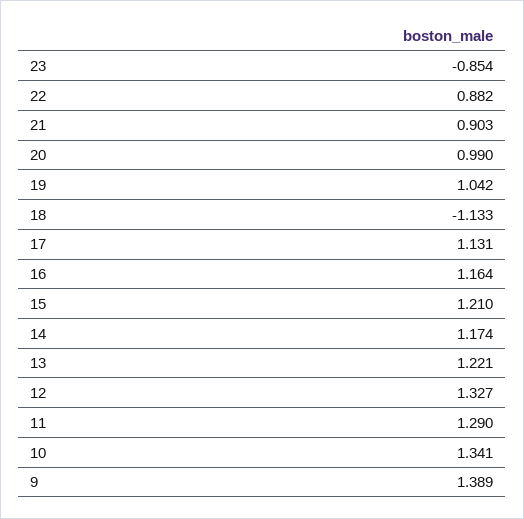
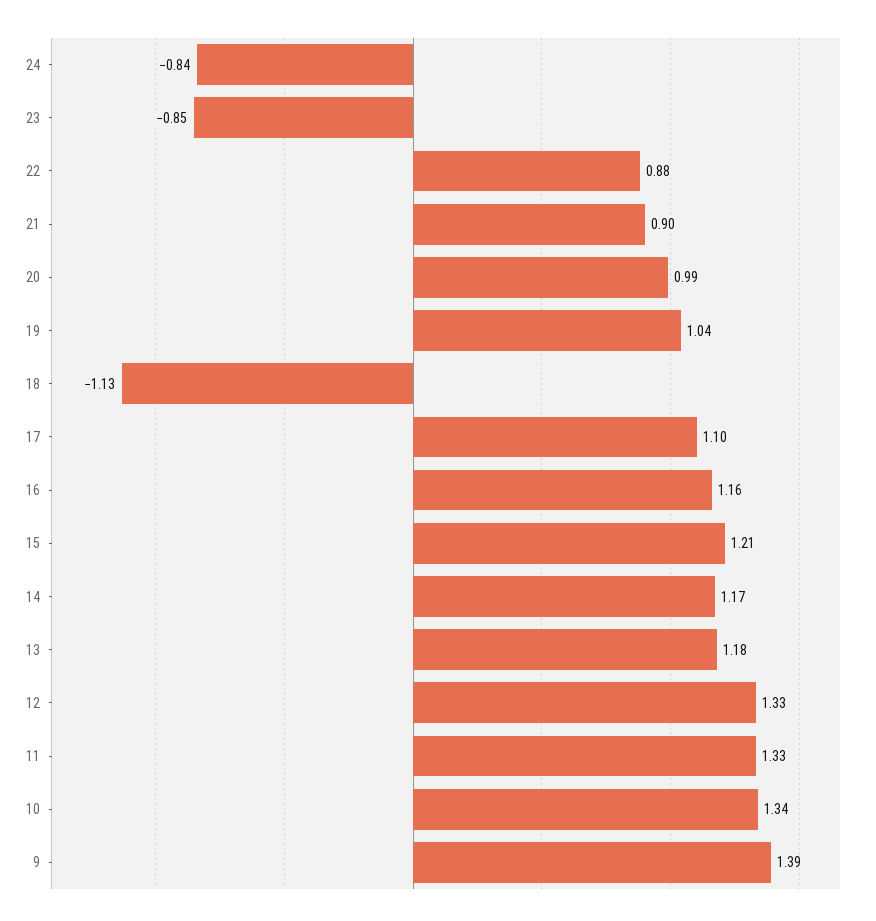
17: 1.131 -> 1.1
13: 1.221 -> 1.18
11: 1.29 -> 1.33
24: none -> -0.84

